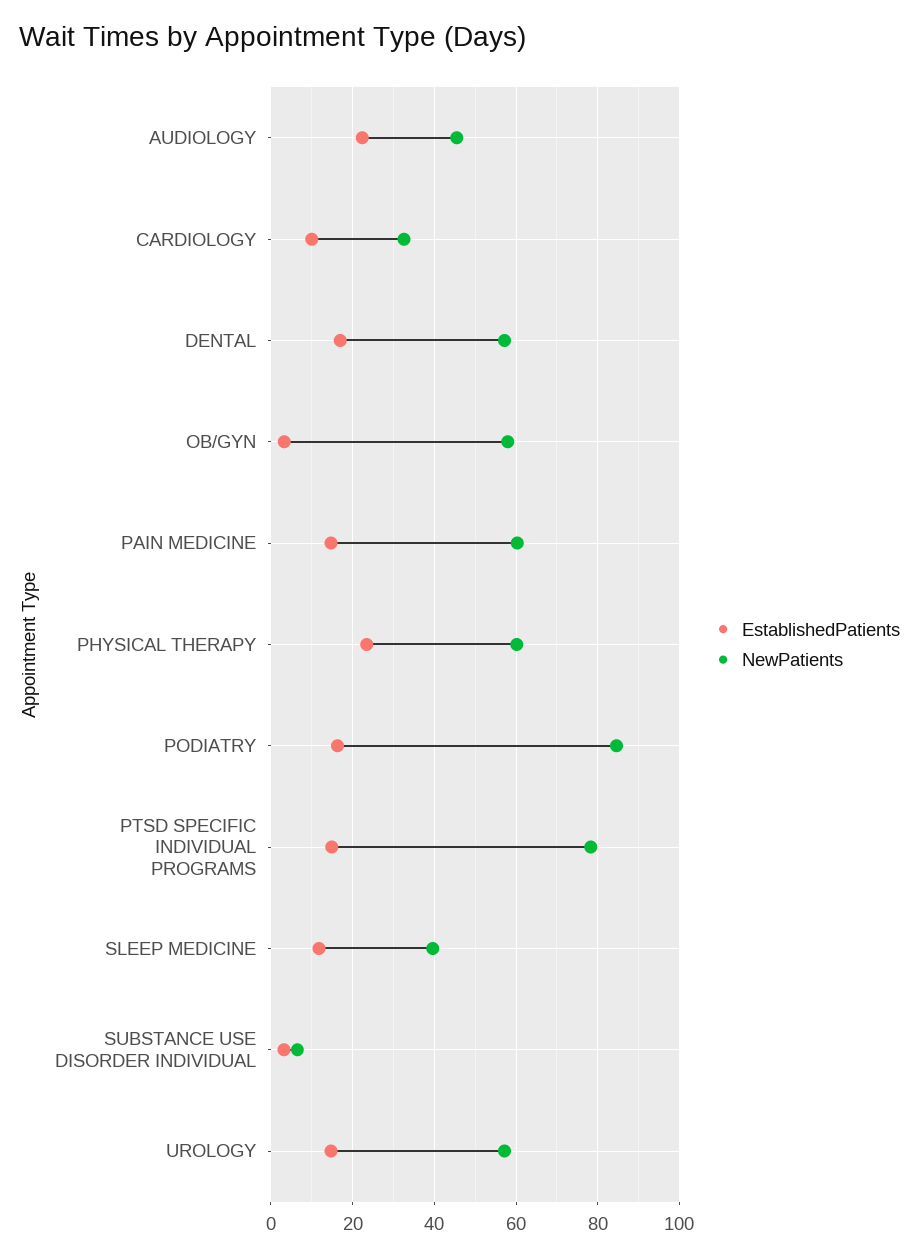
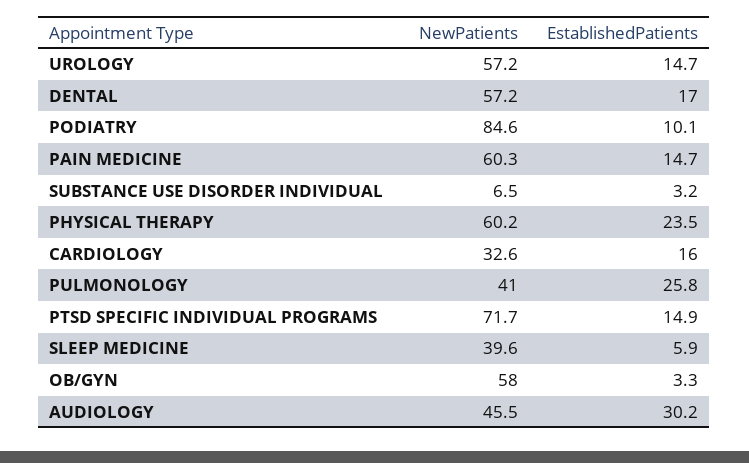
EstablishedPatients, AUDIOLOGY: 22 -> 30.2
EstablishedPatients, CARDIOLOGY: 10 -> 16
EstablishedPatients, PODIATRY: 16 -> 10.1
NewPatients, PTSD SPECIFIC INDIVIDUAL PROGRAMS: 78 -> 71.7
EstablishedPatients, SLEEP MEDICINE: 12 -> 5.9
NewPatients, PULMONOLOGY: none -> 41
EstablishedPatients, PULMONOLOGY: none -> 25.8

